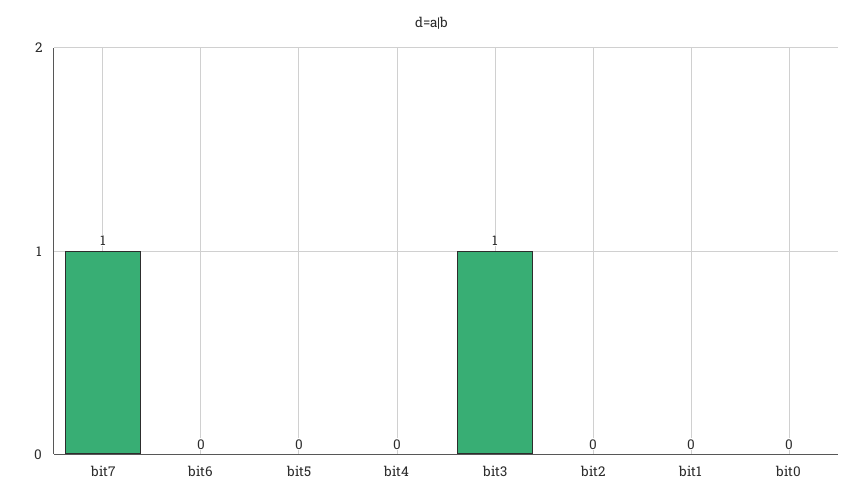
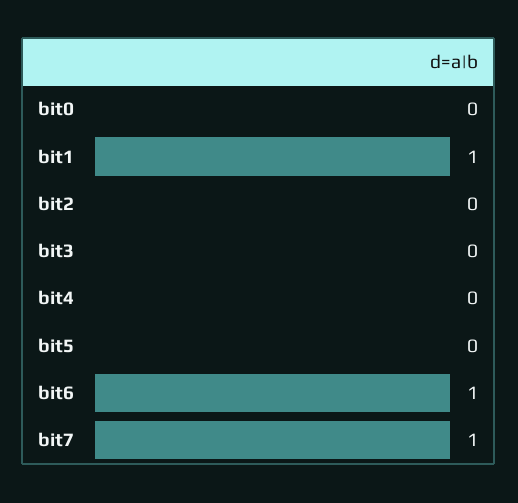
bit6: 0 -> 1
bit3: 1 -> 0
bit1: 0 -> 1

